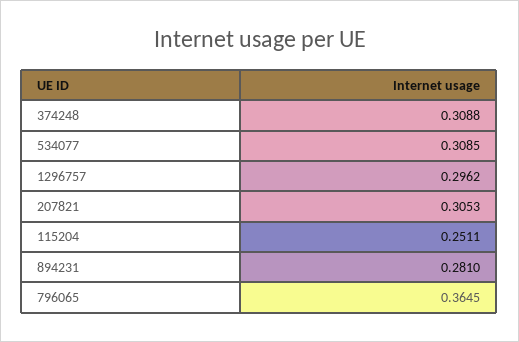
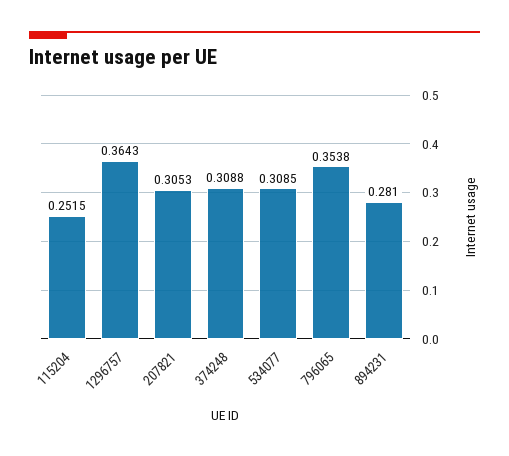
1296757: 0.2962 -> 0.3643
115204: 0.2511 -> 0.2515
796065: 0.3645 -> 0.3538

